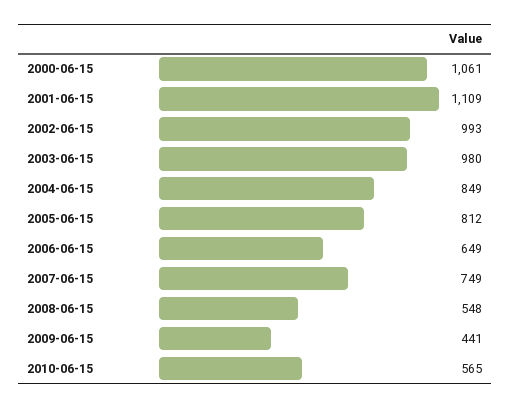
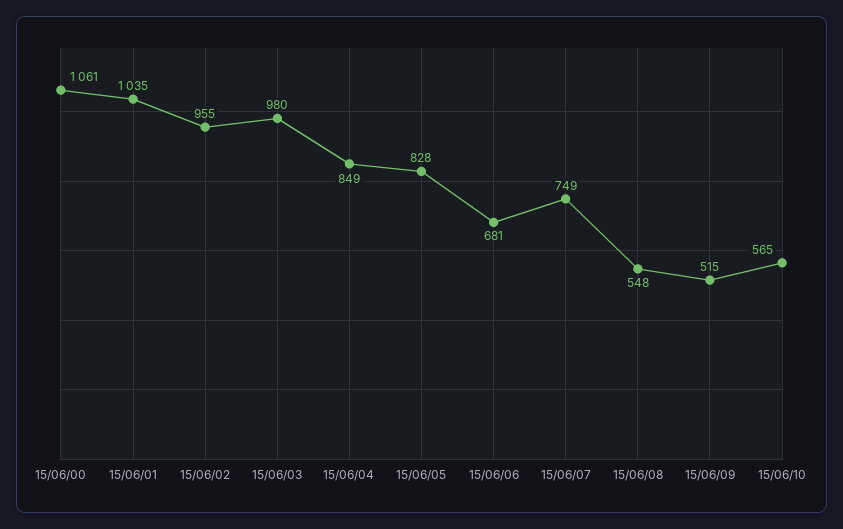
2001-06-15: 1109 -> 1035
2002-06-15: 993 -> 955
2005-06-15: 812 -> 828
2006-06-15: 649 -> 681
2009-06-15: 441 -> 515

